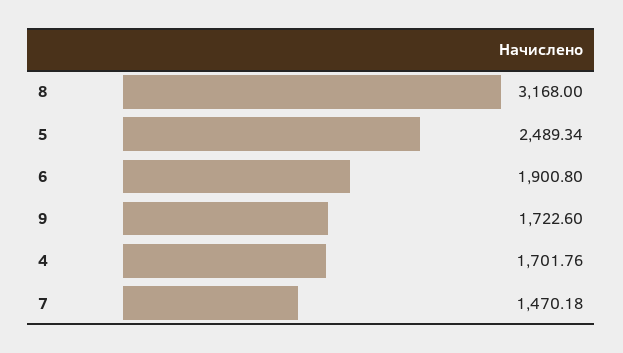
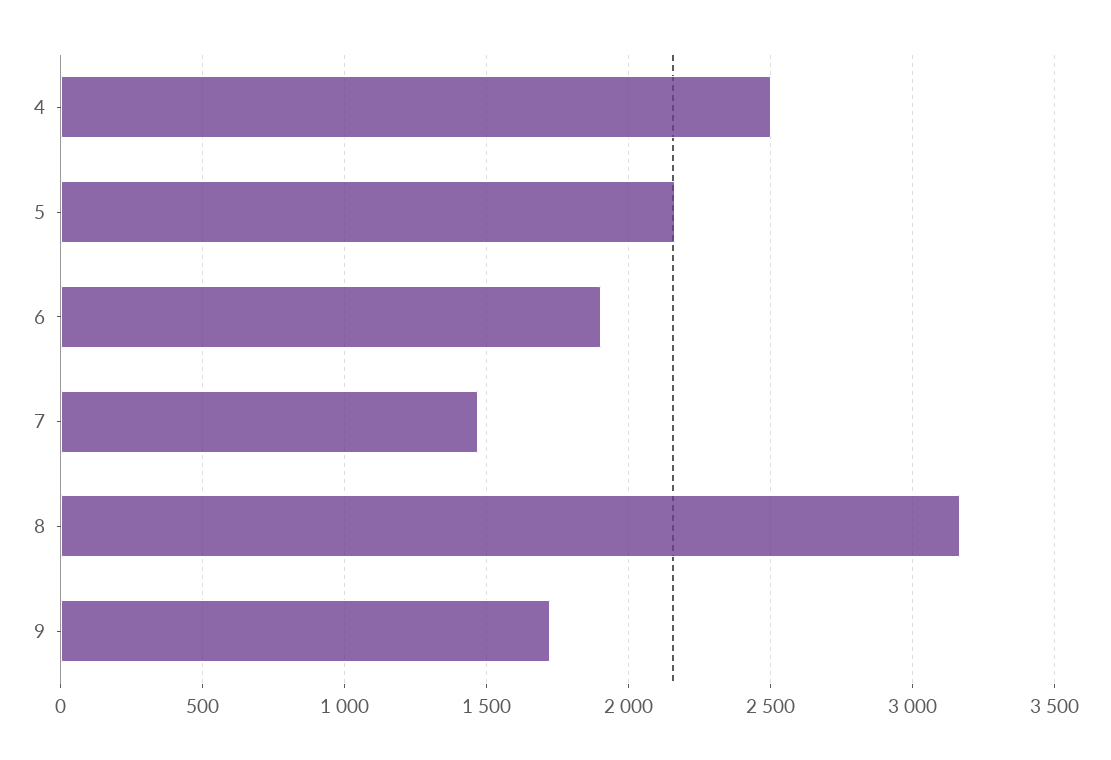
5: 2489.34 -> 2150
4: 1701.76 -> 2500

